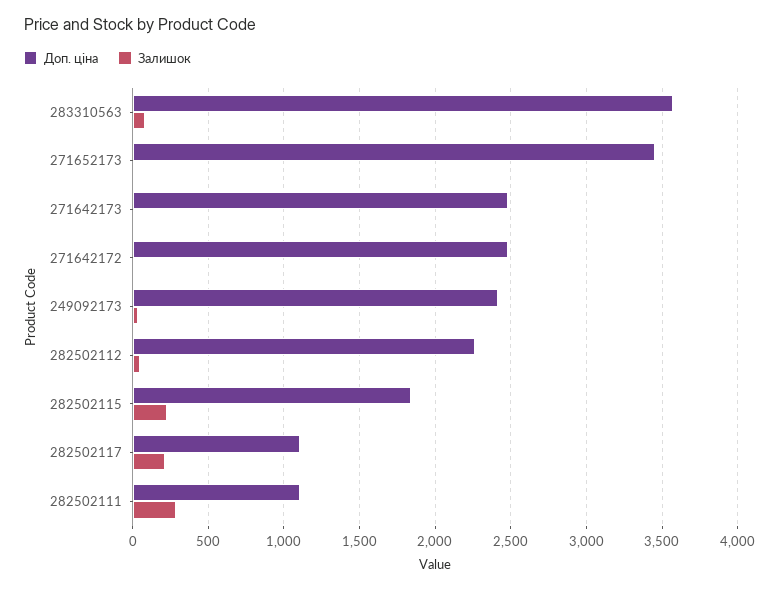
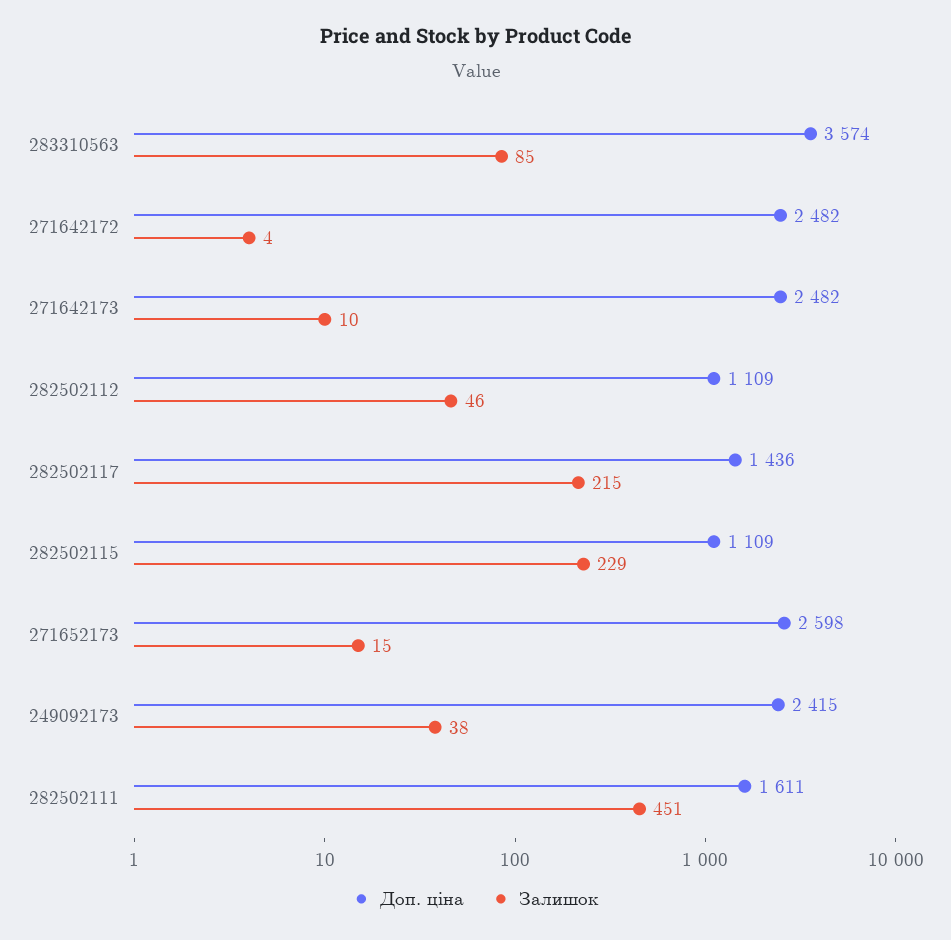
Доп. ціна, 271652173: 3450 -> 2598
Доп. ціна, 282502112: 2250 -> 1109
Доп. ціна, 282502115: 1850 -> 1109
Доп. ціна, 282502117: 1100 -> 1436
Доп. ціна, 282502111: 1100 -> 1611
Залишок, 282502111: 300 -> 451

